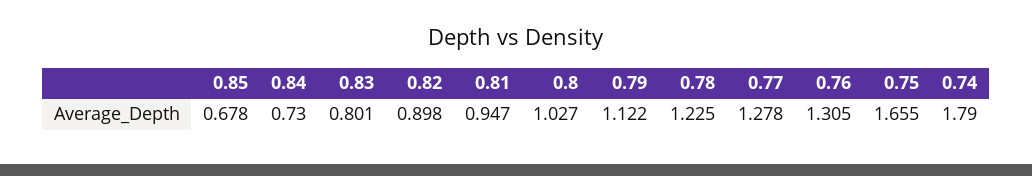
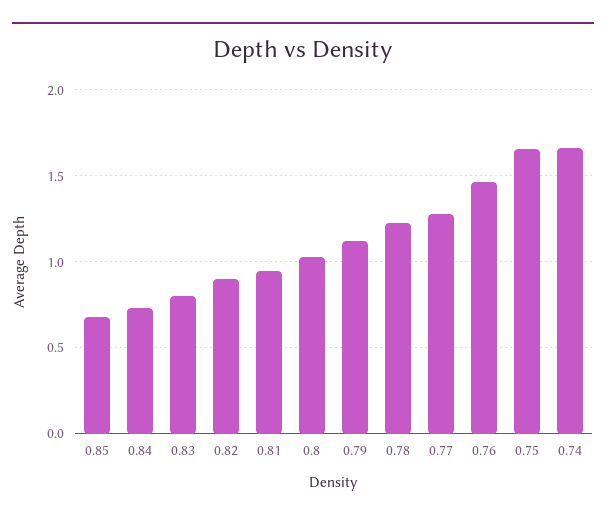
0.76: 1.305 -> 1.45
0.74: 1.79 -> 1.65

